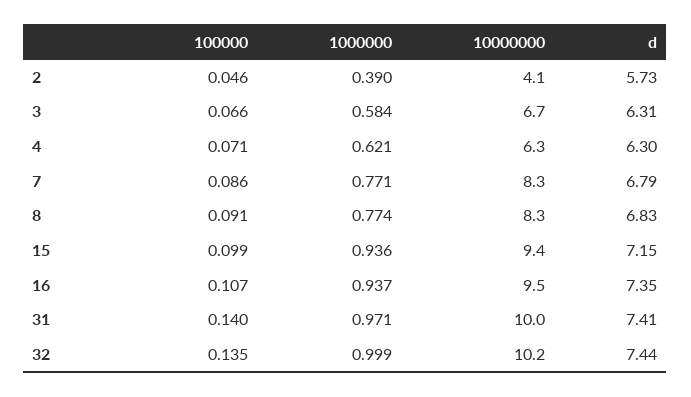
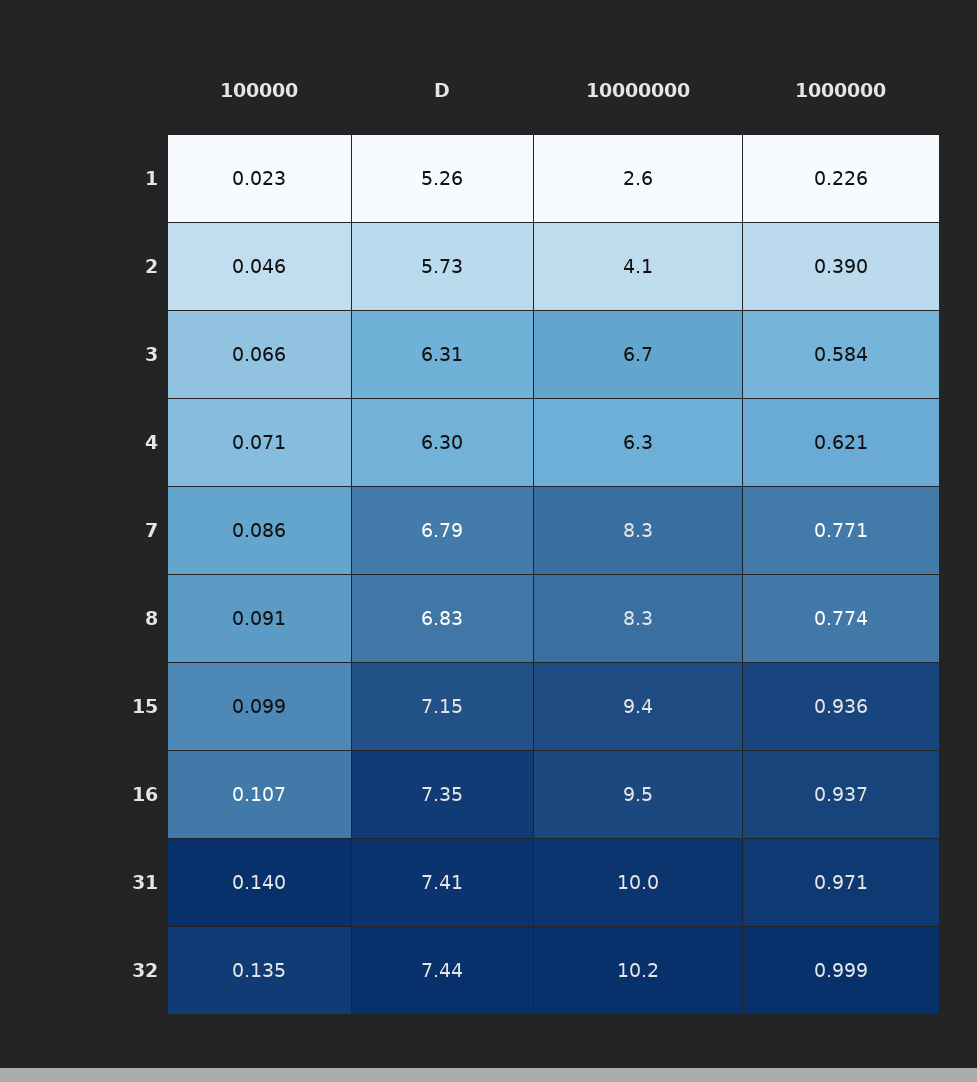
100000, 1: none -> 0.023
d, 1: none -> 5.26
10000000, 1: none -> 2.6
1000000, 1: none -> 0.226

